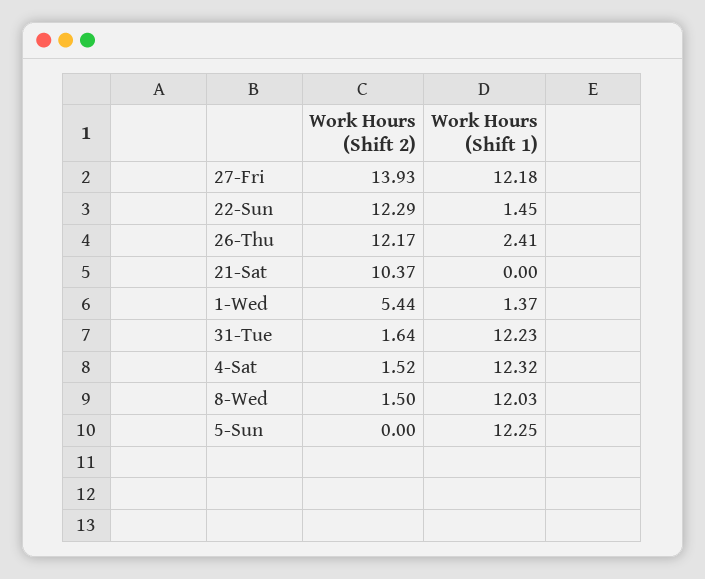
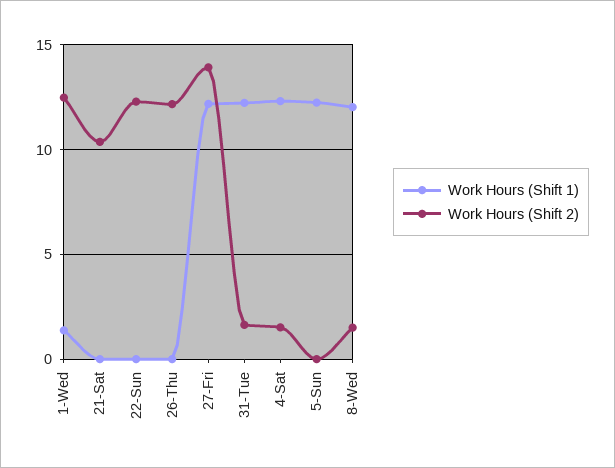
Work Hours (Shift 1), 22-Sun: 1.45 -> 0
Work Hours (Shift 1), 26-Thu: 2.41 -> 0
Work Hours (Shift 2), 1-Wed: 5.44 -> 12.5

